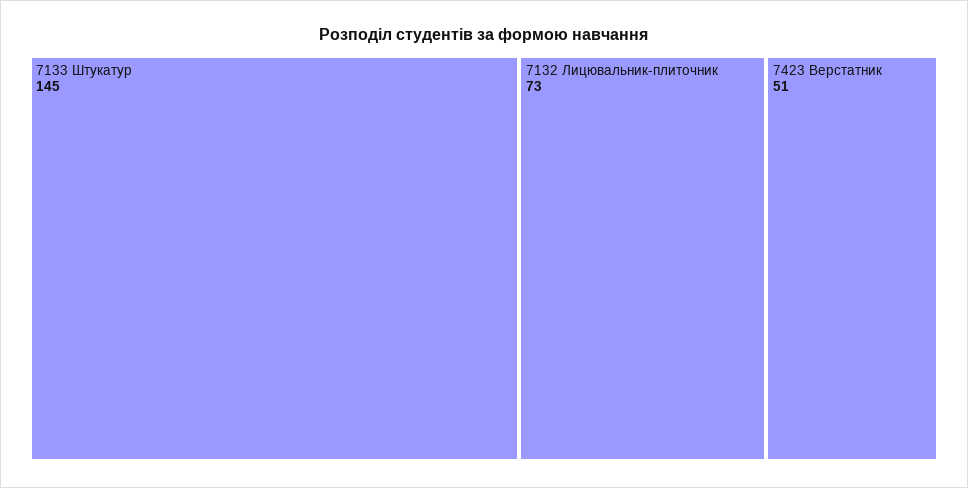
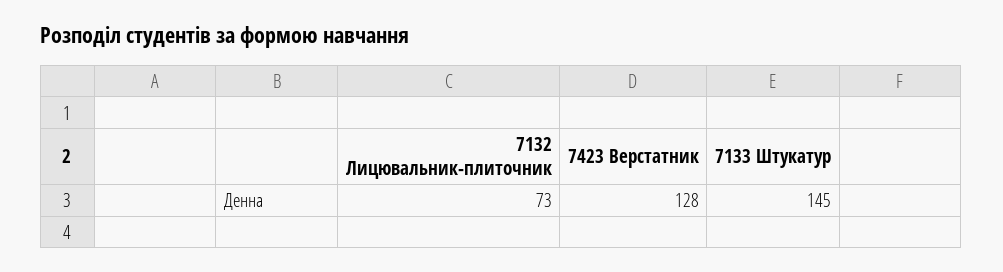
7423 Верстатник: 51 -> 128

